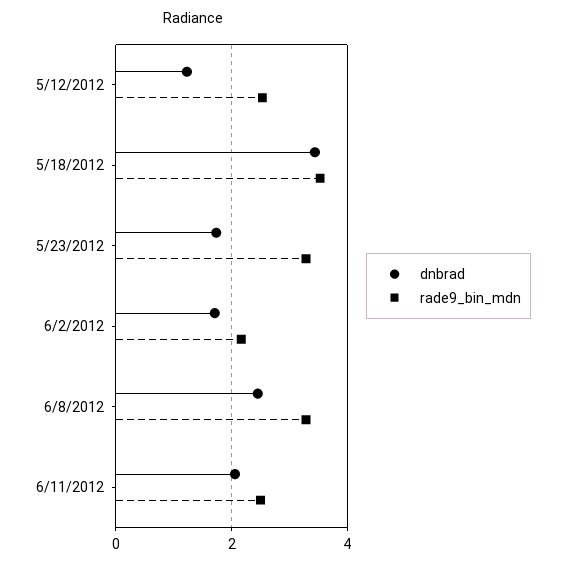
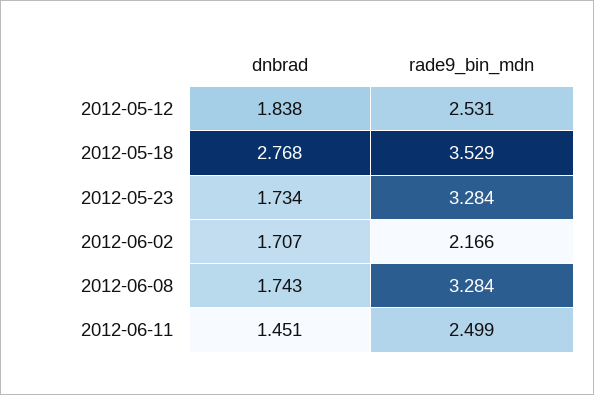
dnbrad, 5/12/2012: 1.2 -> 1.838
dnbrad, 5/18/2012: 3.4 -> 2.768
dnbrad, 6/8/2012: 2.4 -> 1.743
dnbrad, 6/11/2012: 2 -> 1.451

